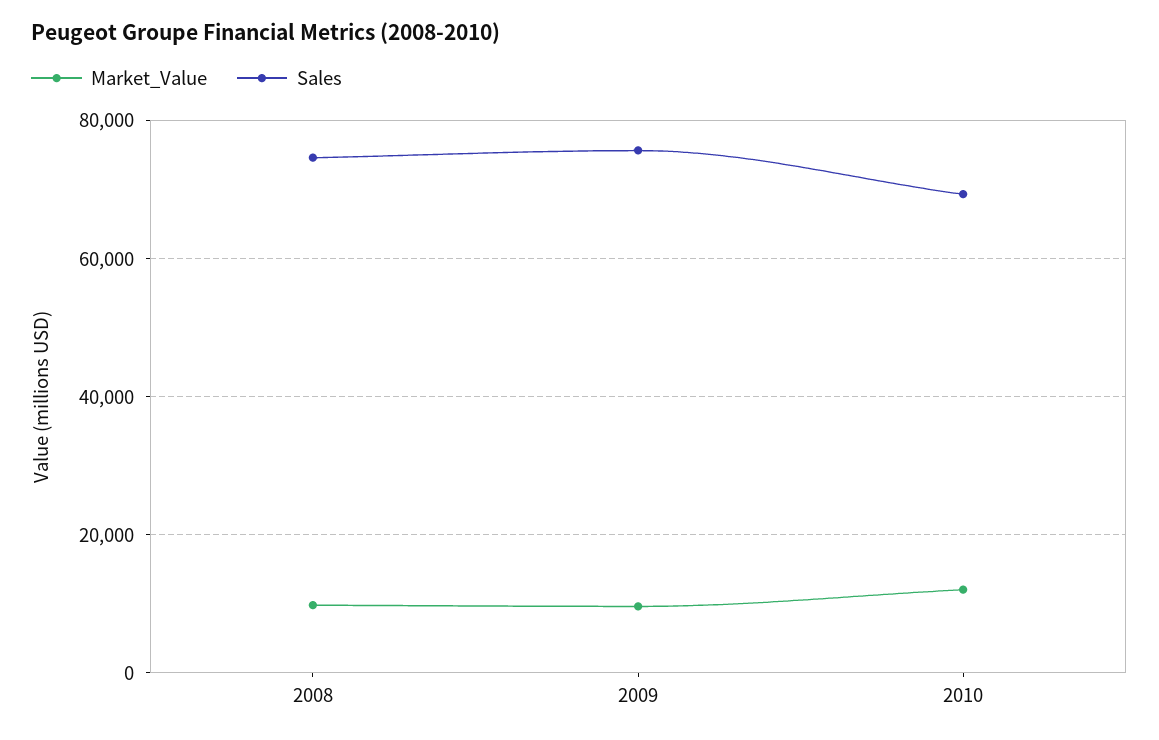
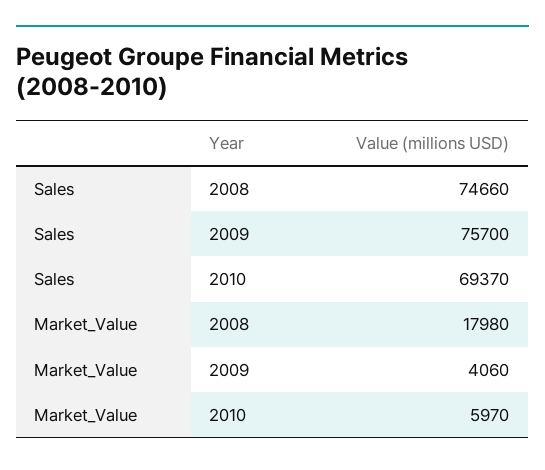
Market_Value, 2008: 10000 -> 17980
Market_Value, 2009: 10000 -> 4060
Market_Value, 2010: 12000 -> 5970

